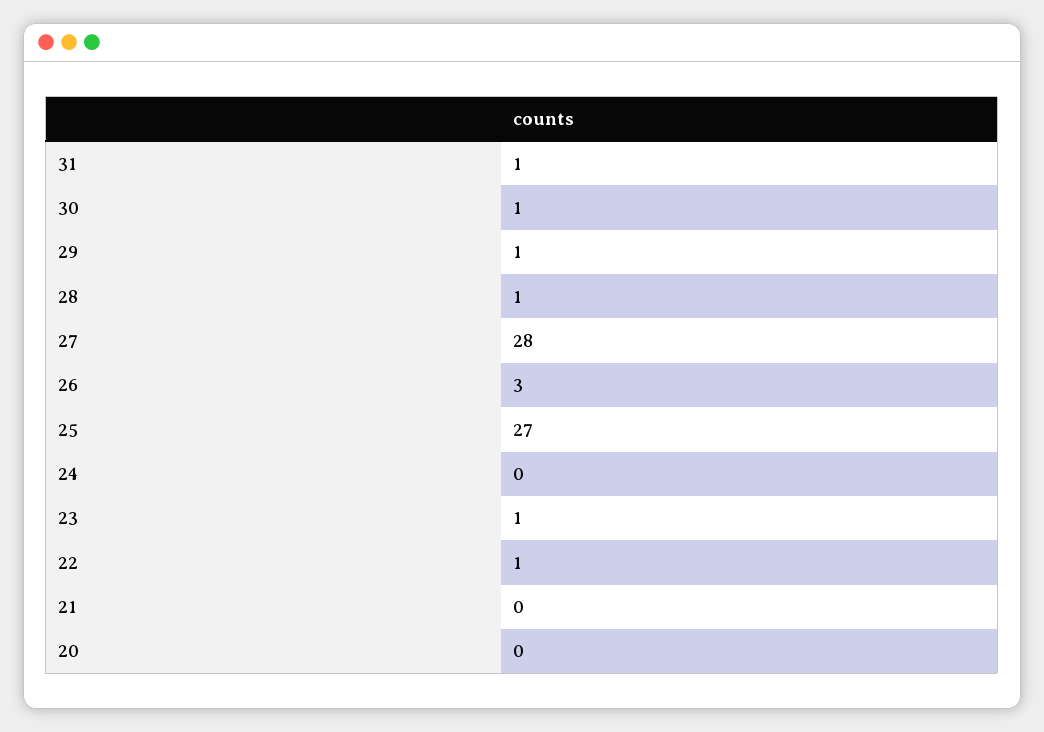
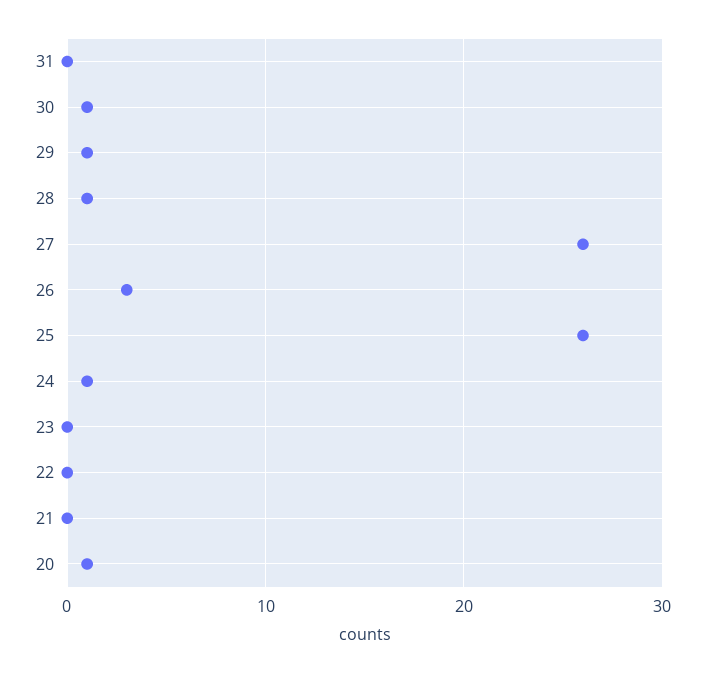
31: 1 -> 0
27: 28 -> 26
25: 27 -> 26
24: 0 -> 1
23: 1 -> 0
22: 1 -> 0
20: 0 -> 1

